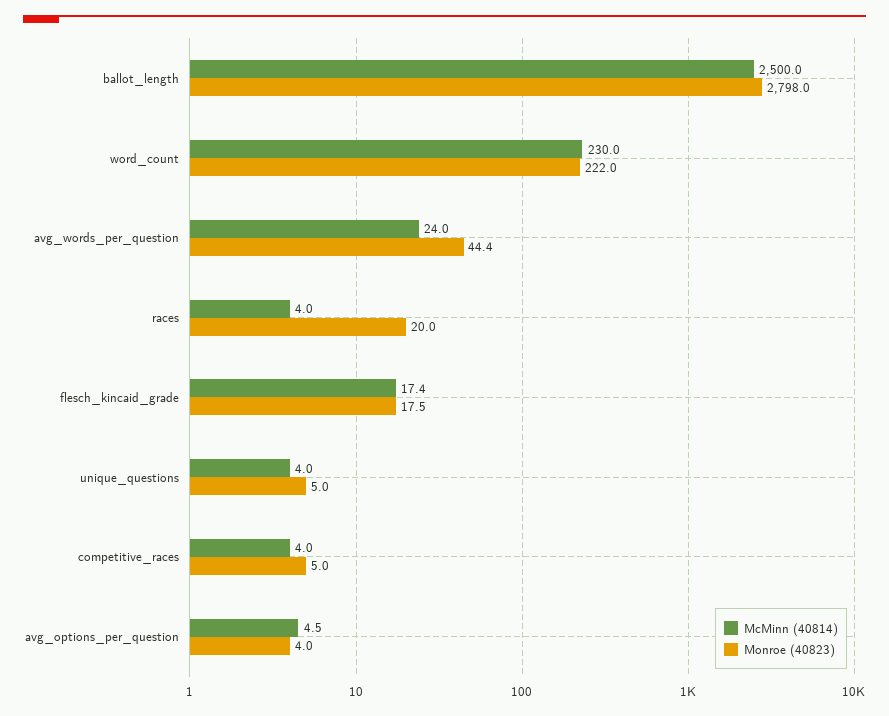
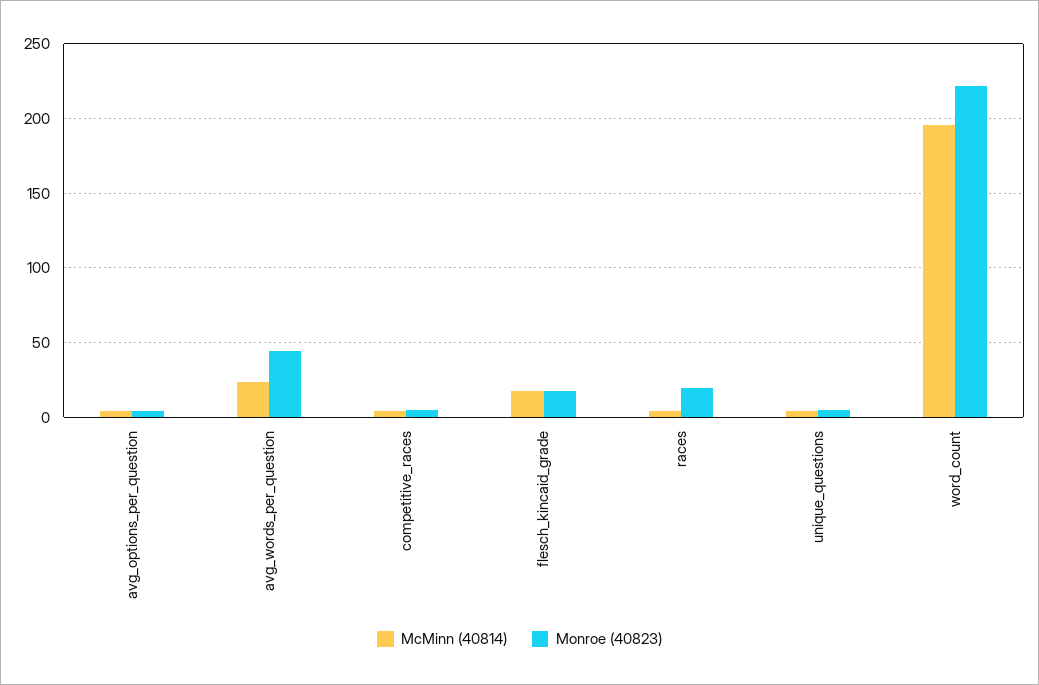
McMinn (40814), ballot_length: 2500 -> none
Monroe (40823), ballot_length: 2798 -> none
McMinn (40814), word_count: 230 -> 195

